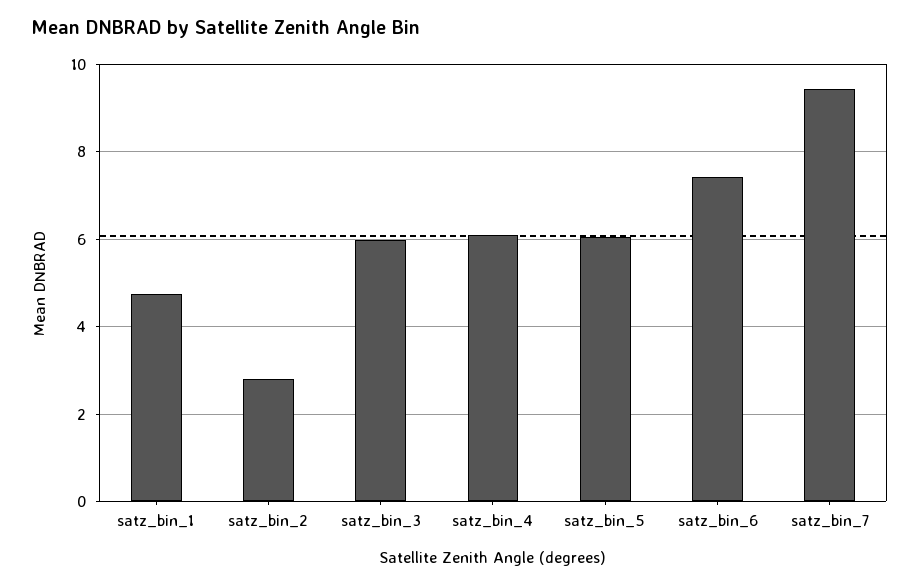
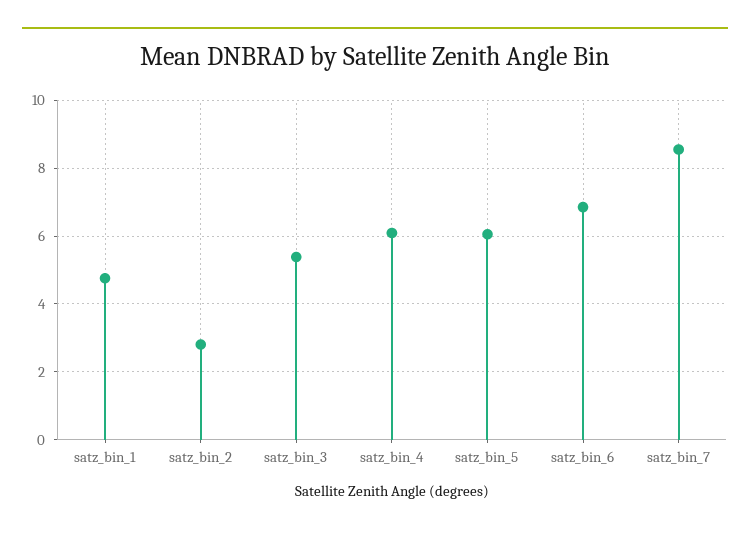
satz_bin_3: 6 -> 5.4
satz_bin_6: 7.4 -> 6.8
satz_bin_7: 9.4 -> 8.6

